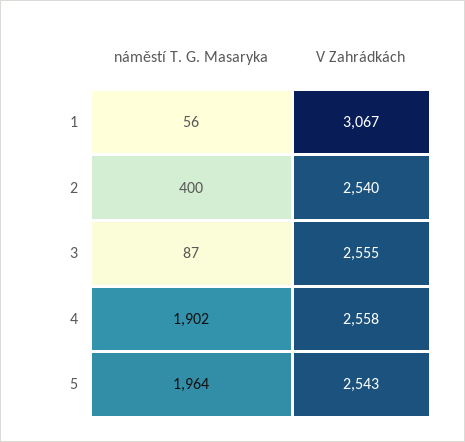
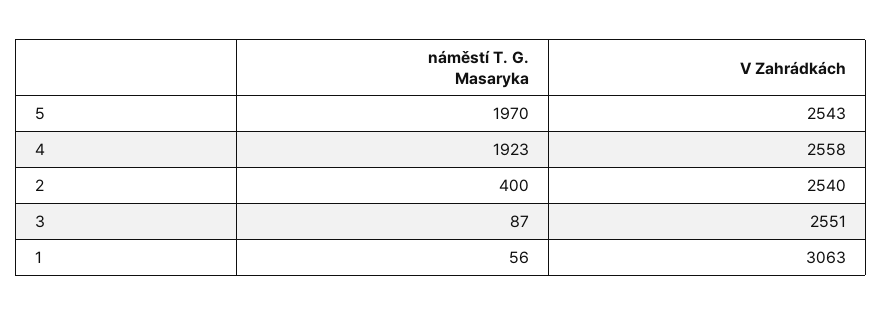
V Zahrádkách, 1: 3067 -> 3063
V Zahrádkách, 3: 2555 -> 2551
náměstí T. G. Masaryka, 4: 1902 -> 1923
náměstí T. G. Masaryka, 5: 1964 -> 1970

